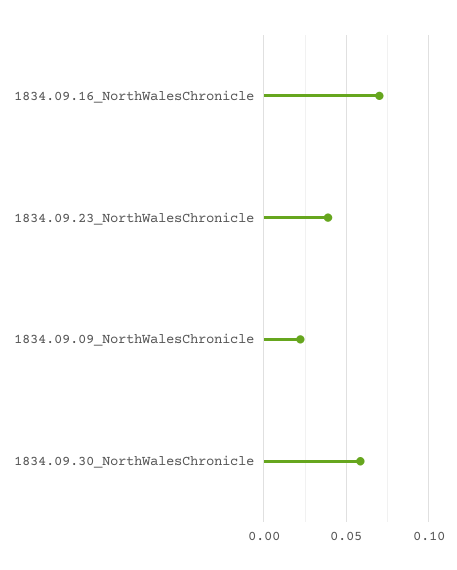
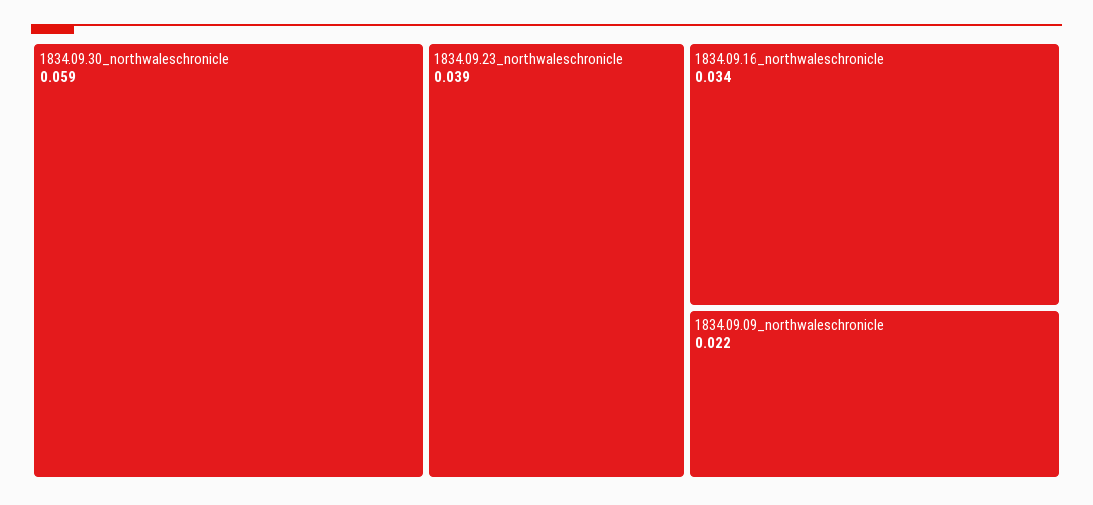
1834.09.16_NorthWalesChronicle: 0.07 -> 0.034

